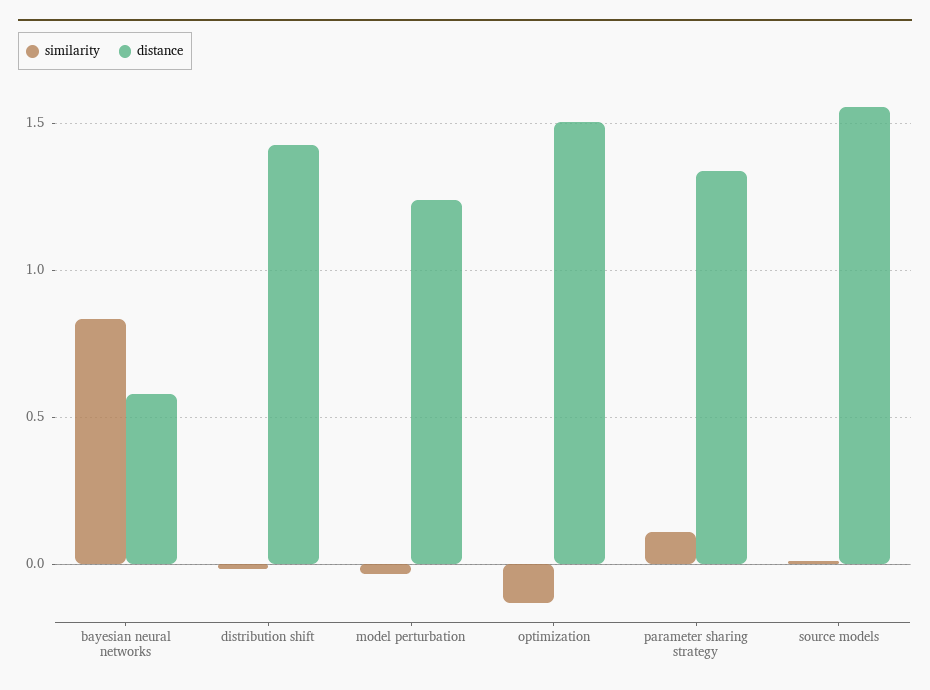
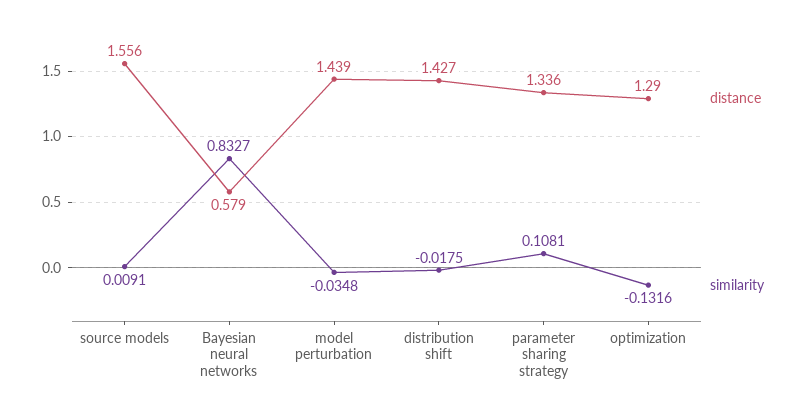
distance, model perturbation: 1.25 -> 1.439
distance, optimization: 1.5 -> 1.29

